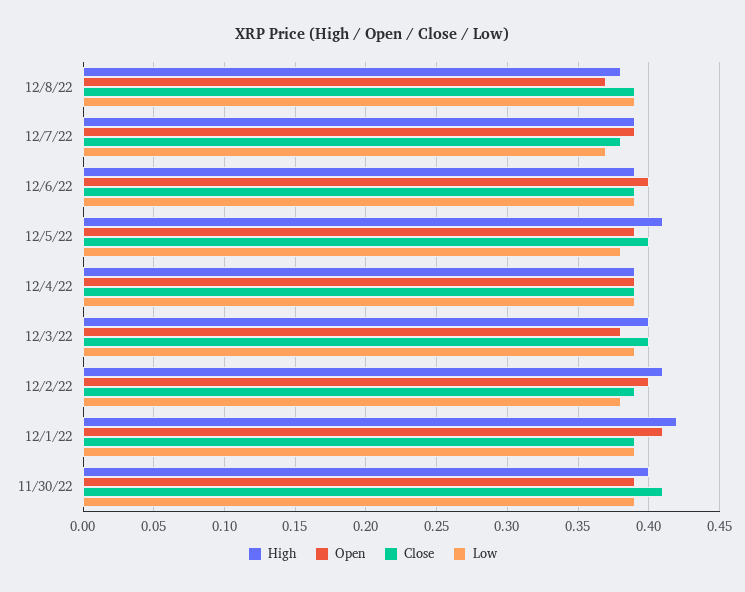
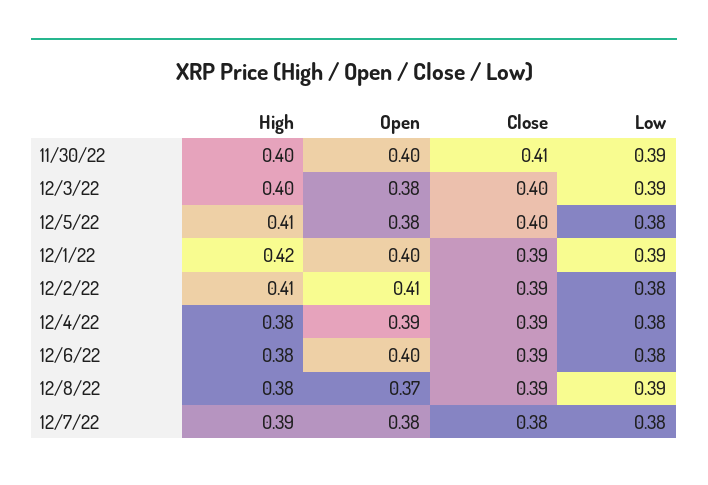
Open, 12/7/22: 0.39 -> 0.38
Low, 12/7/22: 0.37 -> 0.38
High, 12/6/22: 0.39 -> 0.38
Low, 12/6/22: 0.39 -> 0.38
Open, 12/5/22: 0.39 -> 0.38
High, 12/4/22: 0.39 -> 0.38
Low, 12/4/22: 0.39 -> 0.38
Open, 12/2/22: 0.4 -> 0.41
Open, 12/1/22: 0.41 -> 0.4
Open, 11/30/22: 0.39 -> 0.4

